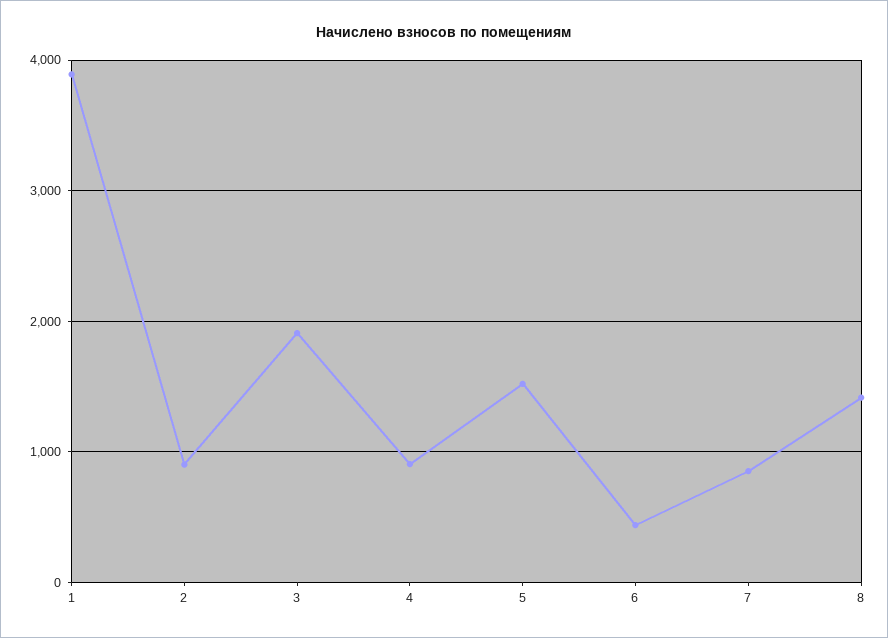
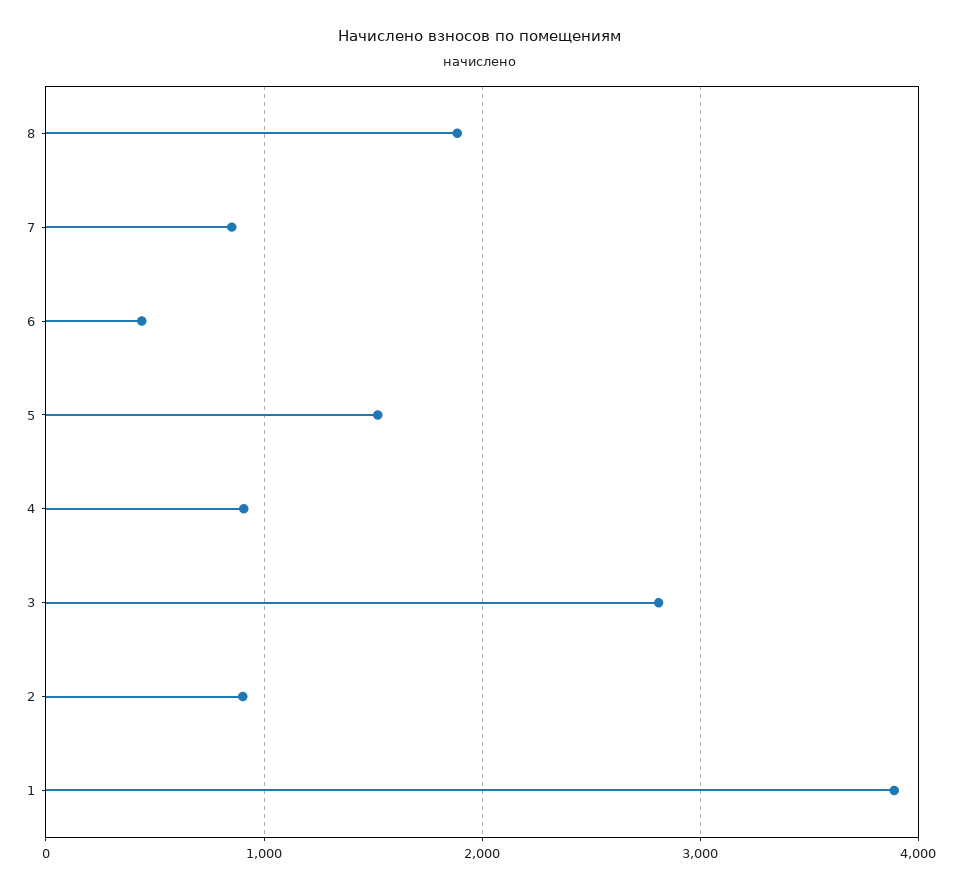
3: 1900 -> 2800
8: 1400 -> 1900

